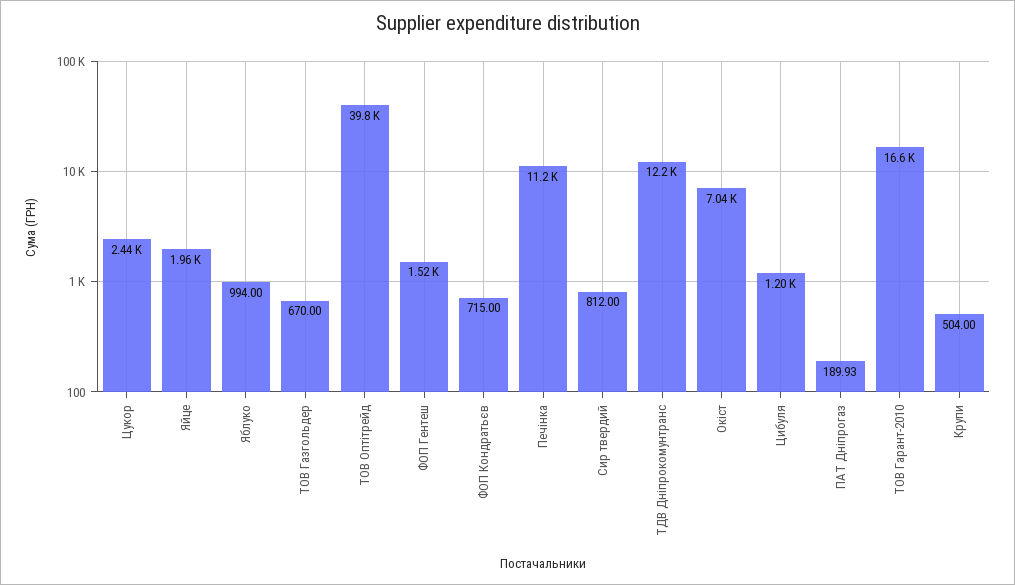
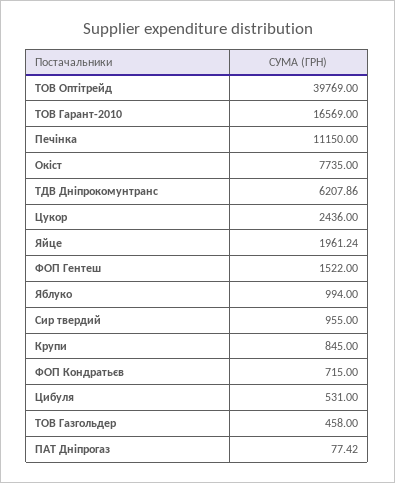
ТОВ Газгольдер: 670 -> 458
Сир твердий: 812 -> 955
ТДВ Дніпрокомунтранс: 12200 -> 6207.86
Окіст: 7040 -> 7735
Цибуля: 1200 -> 531
ПАТ Дніпрогаз: 189.93 -> 77.42
Крупи: 504 -> 845

